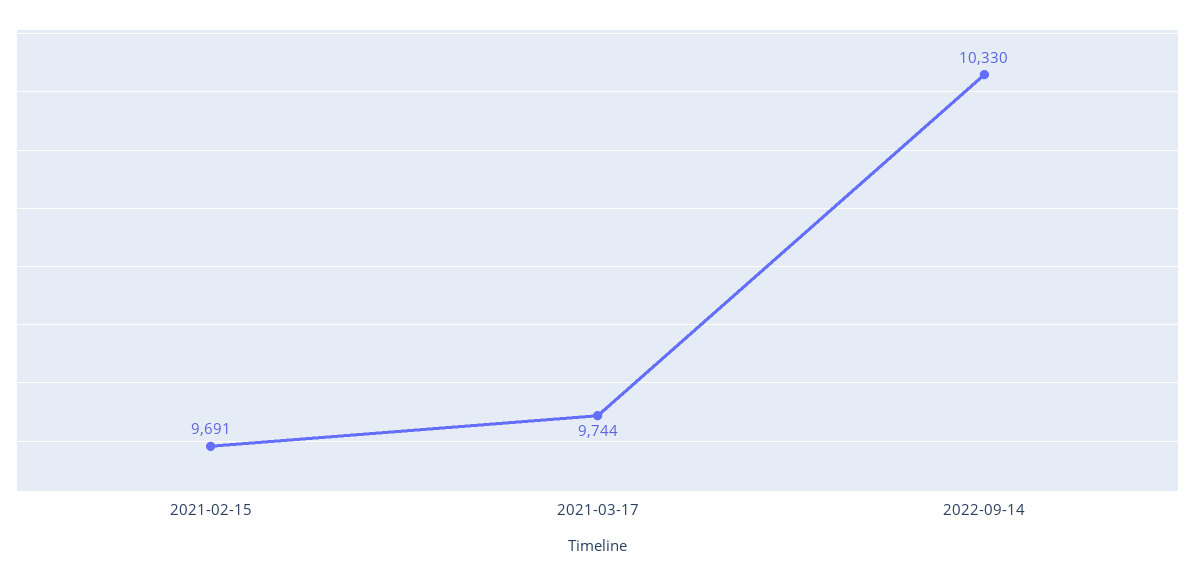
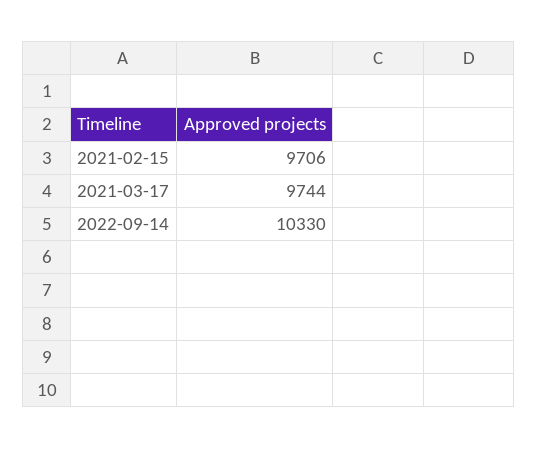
2021-02-15: 9691 -> 9706

